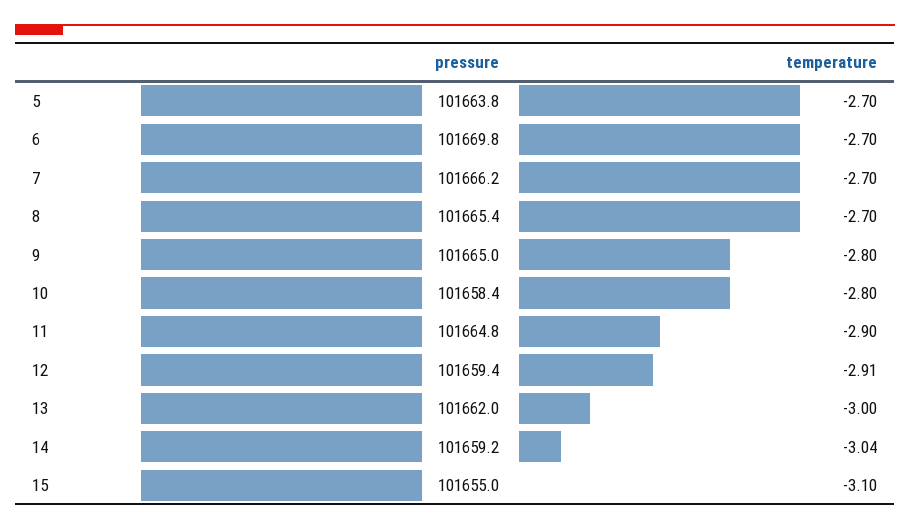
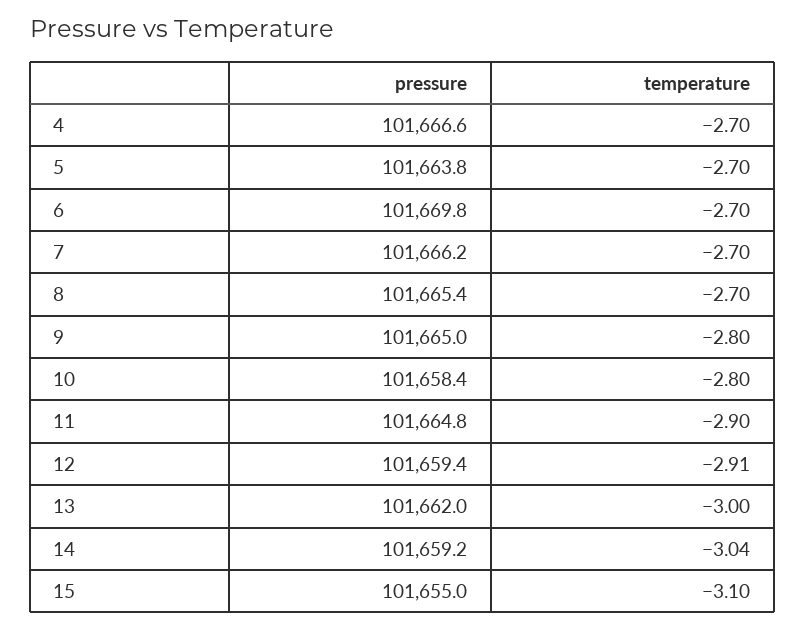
pressure, 4: none -> 101666.6
temperature, 4: none -> -2.7

